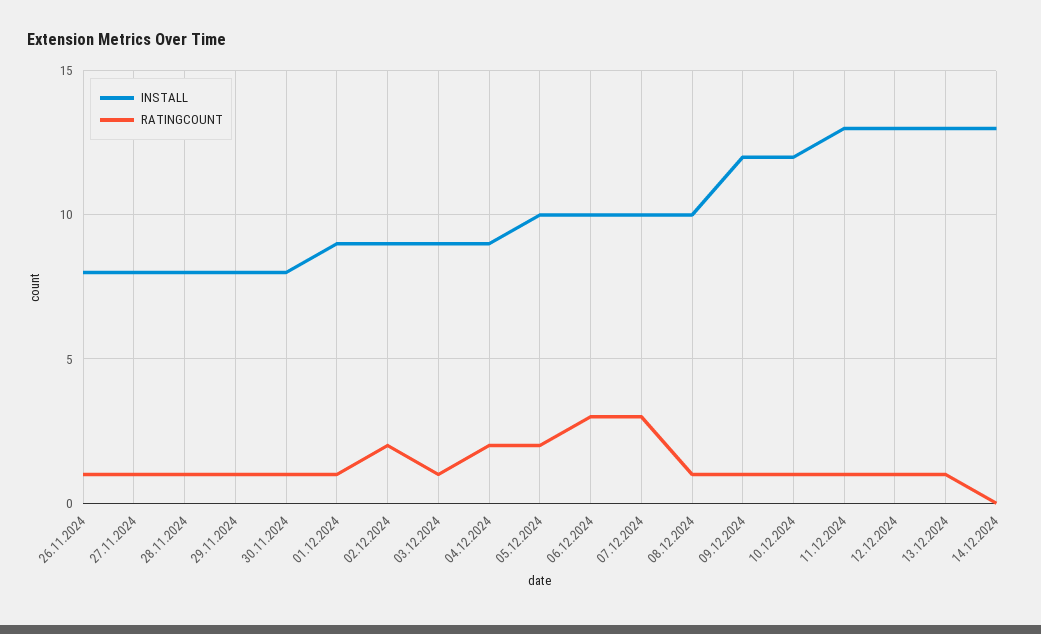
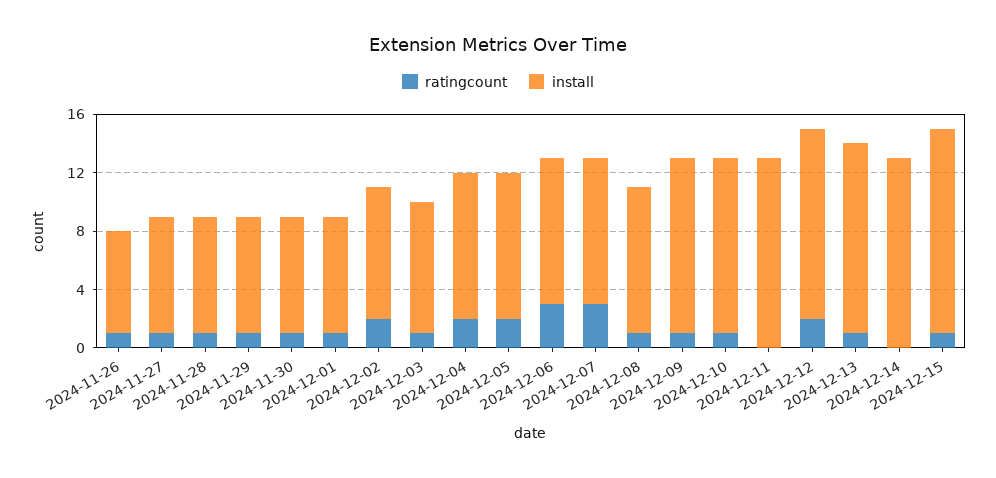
INSTALL, 26.11.2024: 8 -> 7
INSTALL, 01.12.2024: 9 -> 8
INSTALL, 04.12.2024: 9 -> 10
RATINGCOUNT, 11.12.2024: 1 -> 0
RATINGCOUNT, 12.12.2024: 1 -> 2
RATINGCOUNT, 2024-12-15: none -> 1
INSTALL, 2024-12-15: none -> 14

